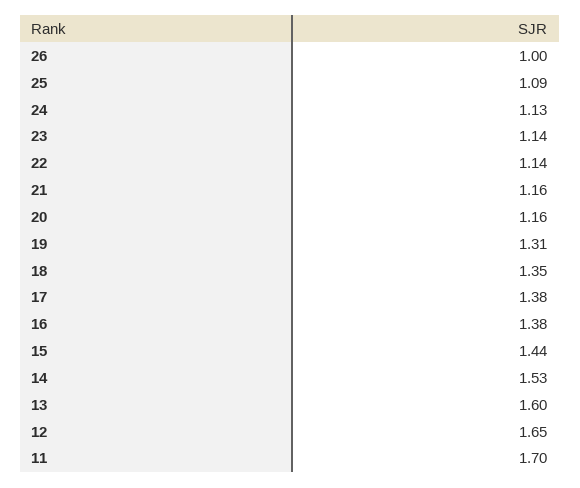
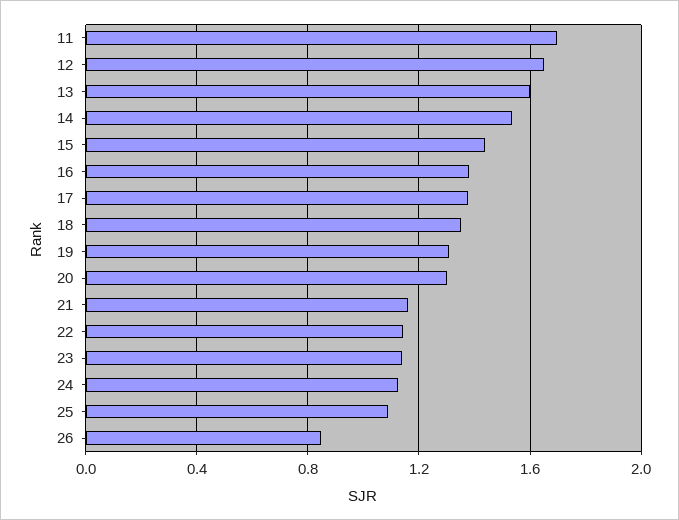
26: 1 -> 0.85
20: 1.16 -> 1.3

